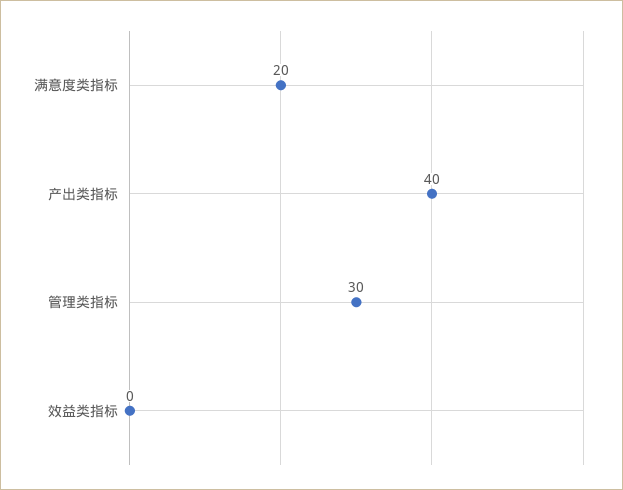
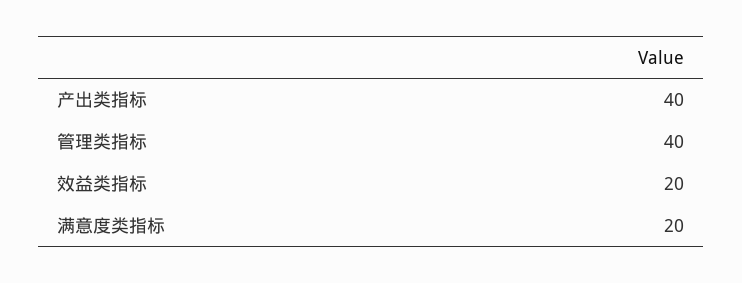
管理类指标: 30 -> 40
效益类指标: 0 -> 20

